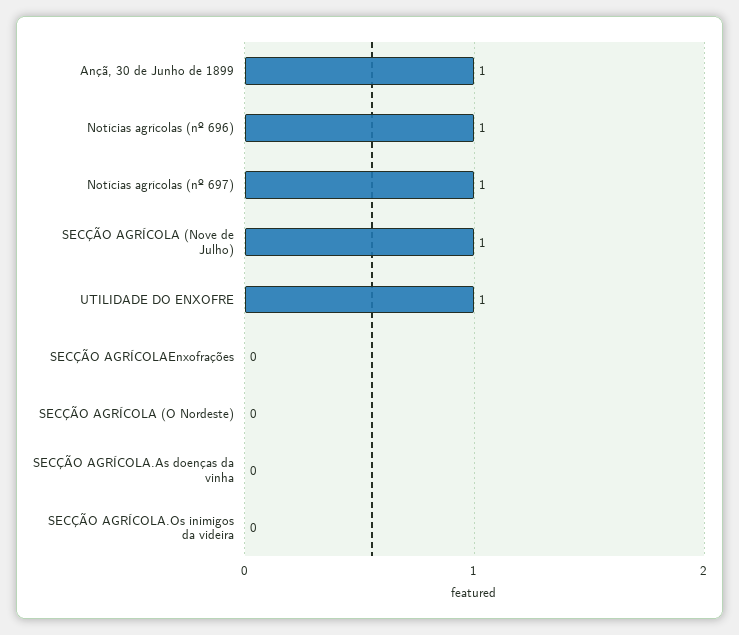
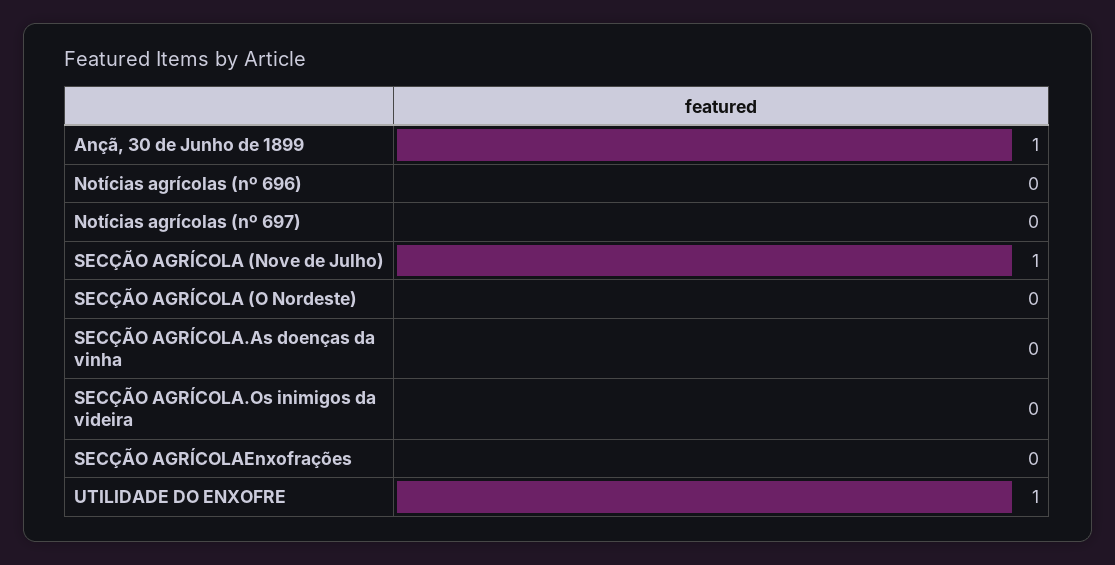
Notícias agrícolas (nº 696): 1 -> 0
Notícias agrícolas (nº 697): 1 -> 0

